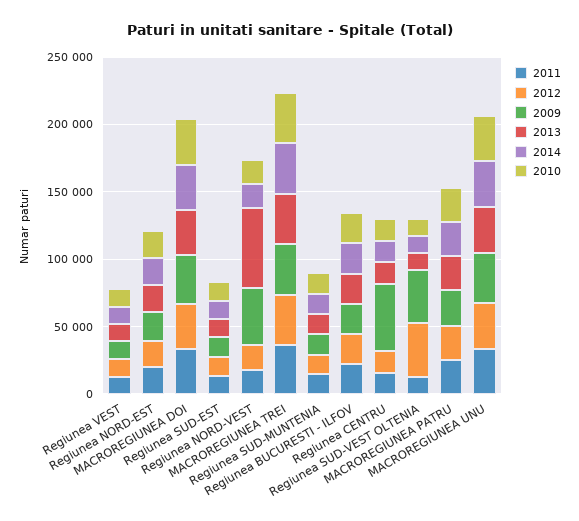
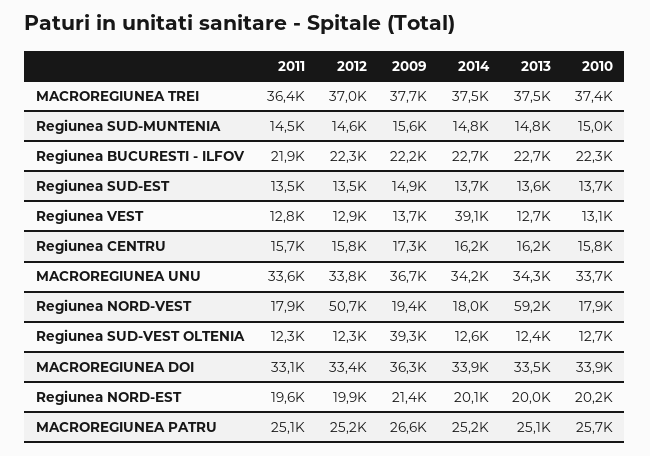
2014, Regiunea VEST: 10000 -> 39100
2012, Regiunea NORD-VEST: 20000 -> 50700
2009, Regiunea NORD-VEST: 40000 -> 19400
2009, Regiunea CENTRU: 50000 -> 17300
2012, Regiunea SUD-VEST OLTENIA: 40000 -> 12300

